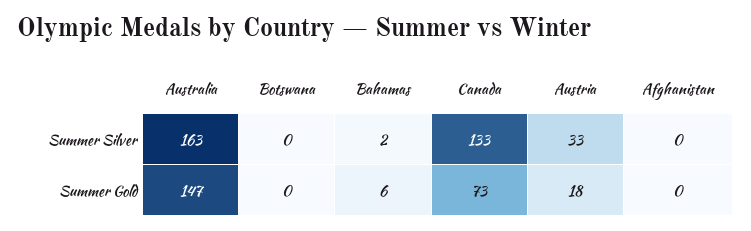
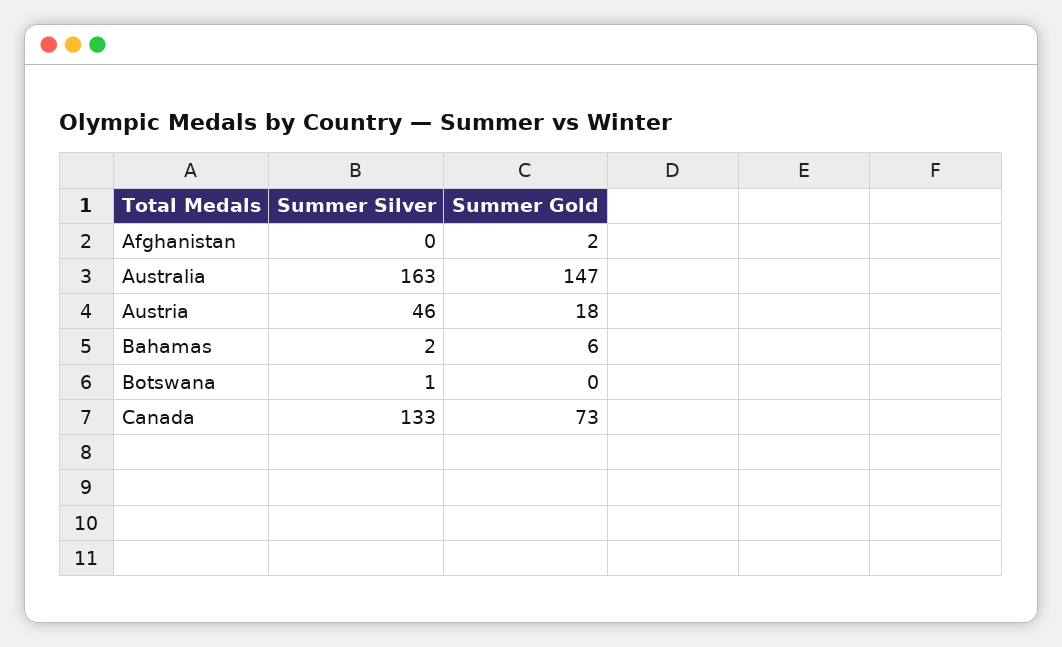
Botswana, Summer Silver: 0 -> 1
Austria, Summer Silver: 33 -> 46
Afghanistan, Summer Gold: 0 -> 2

